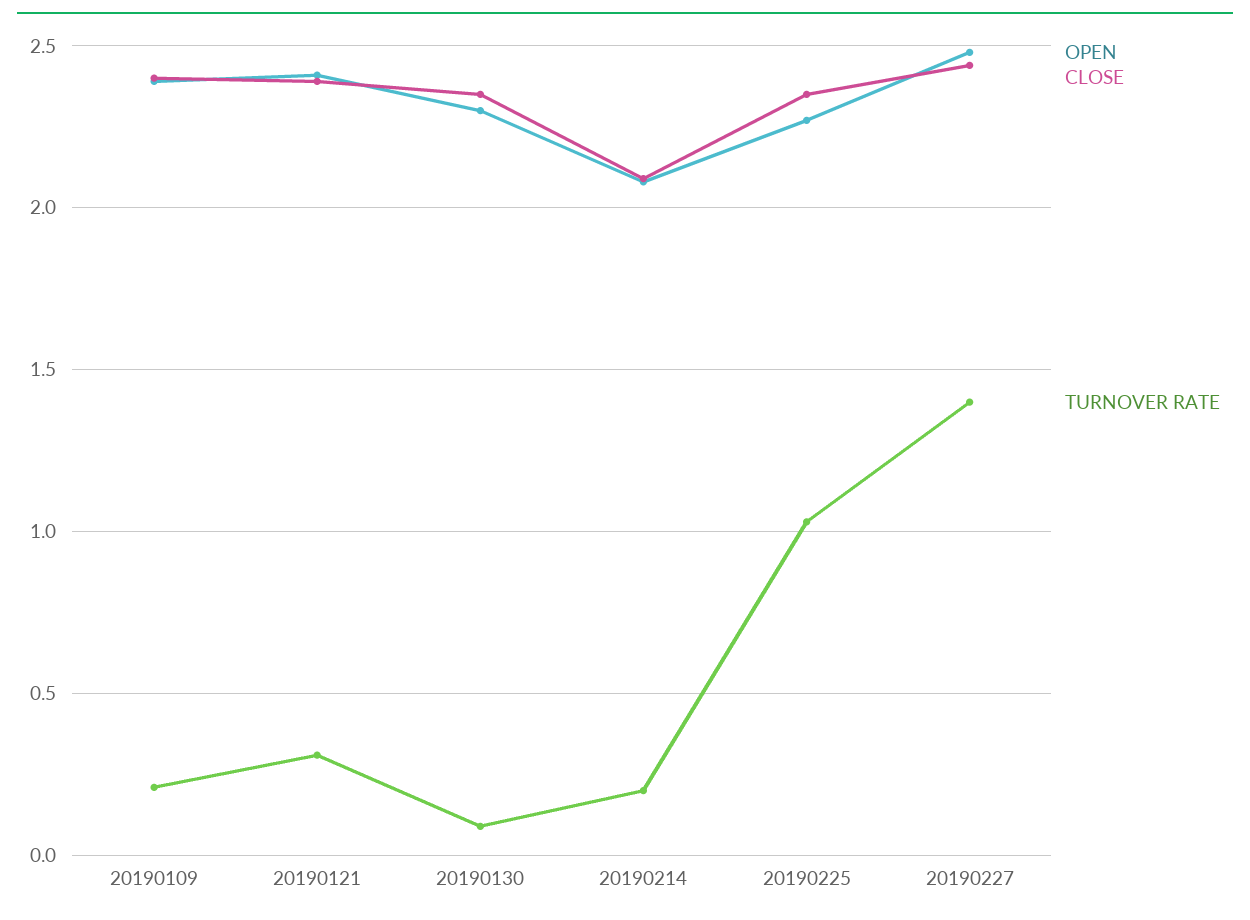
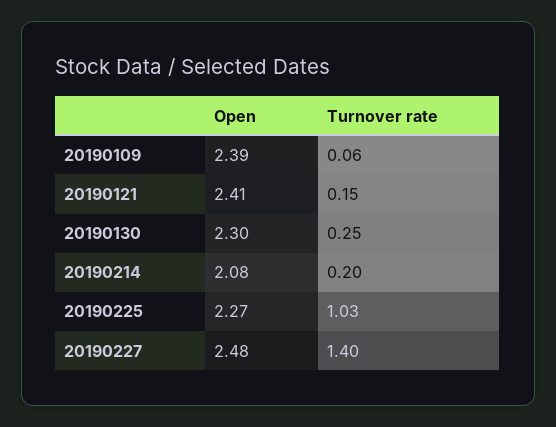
CLOSE, 20190109: 2.4 -> none
TURNOVER RATE, 20190109: 0.2 -> 0.06
CLOSE, 20190121: 2.4 -> none
TURNOVER RATE, 20190121: 0.3 -> 0.15
CLOSE, 20190130: 2.35 -> none
TURNOVER RATE, 20190130: 0.1 -> 0.25
CLOSE, 20190214: 2.1 -> none
CLOSE, 20190225: 2.35 -> none
CLOSE, 20190227: 2.45 -> none

